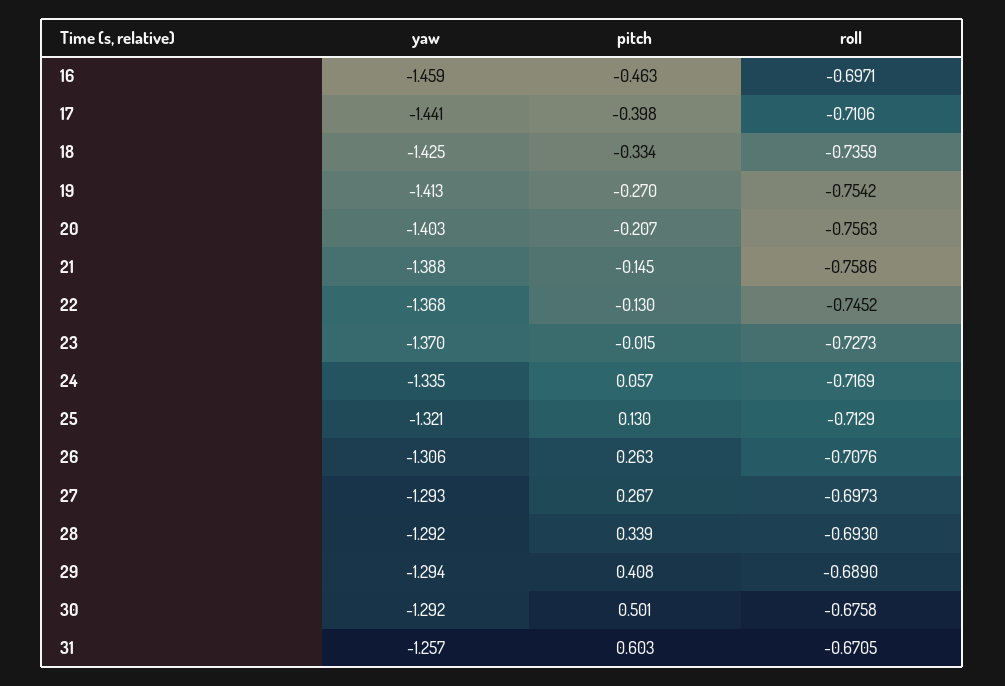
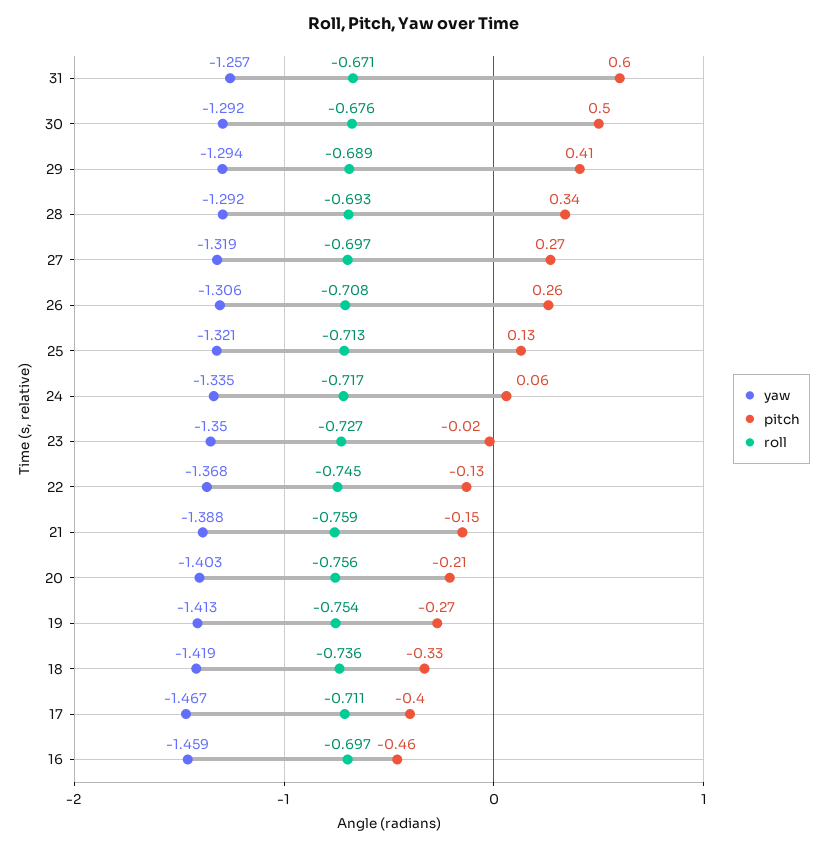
yaw, 17: -1.441 -> -1.467
yaw, 18: -1.425 -> -1.419
yaw, 23: -1.37 -> -1.35
yaw, 27: -1.293 -> -1.319

